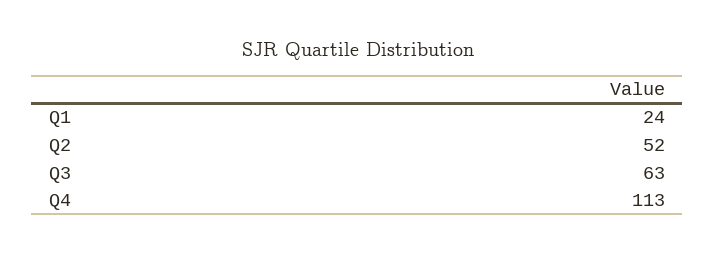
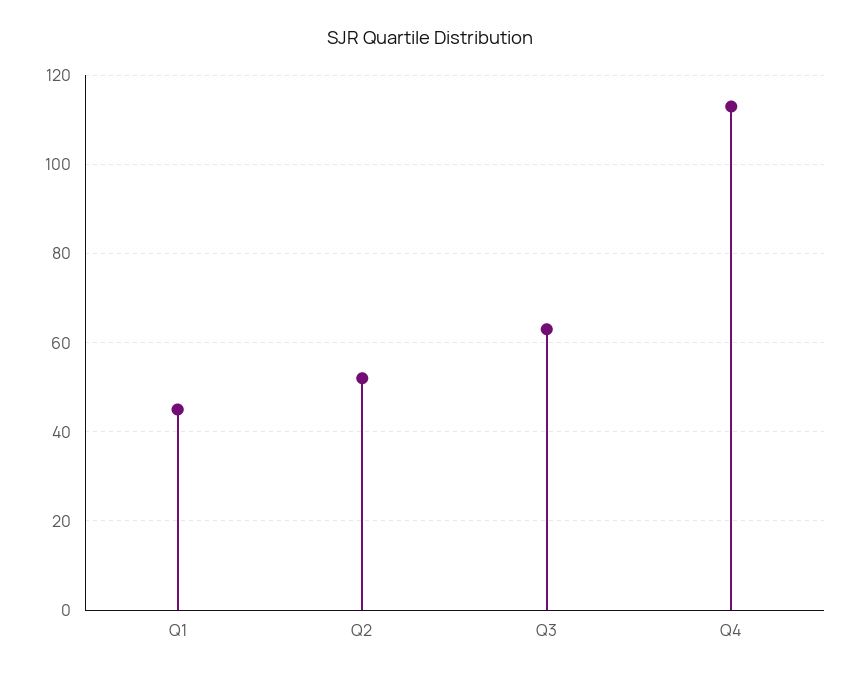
Q1: 24 -> 45

